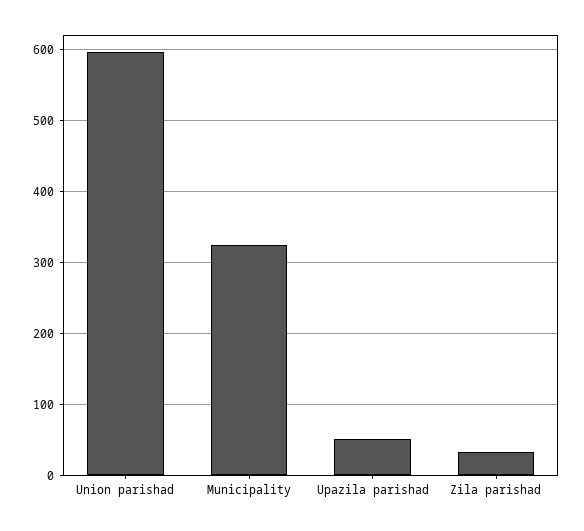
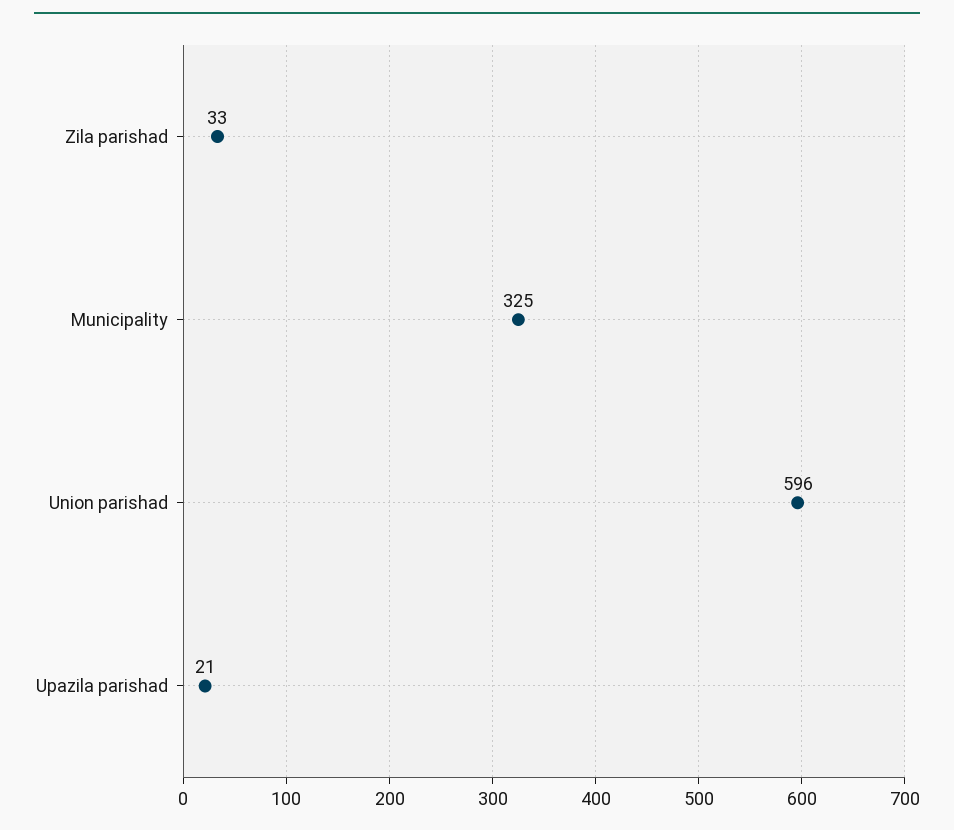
Upazila parishad: 50 -> 21

